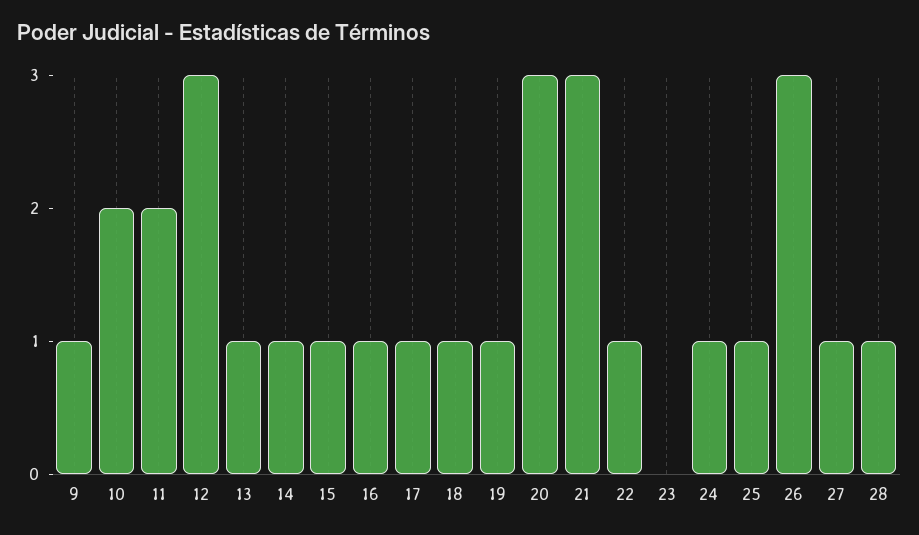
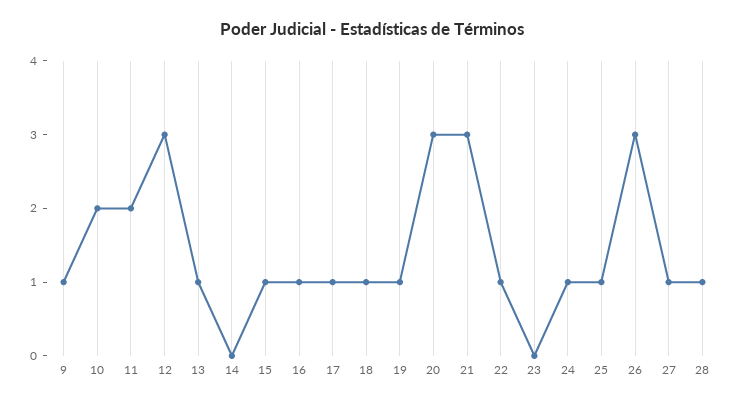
14: 1 -> 0

